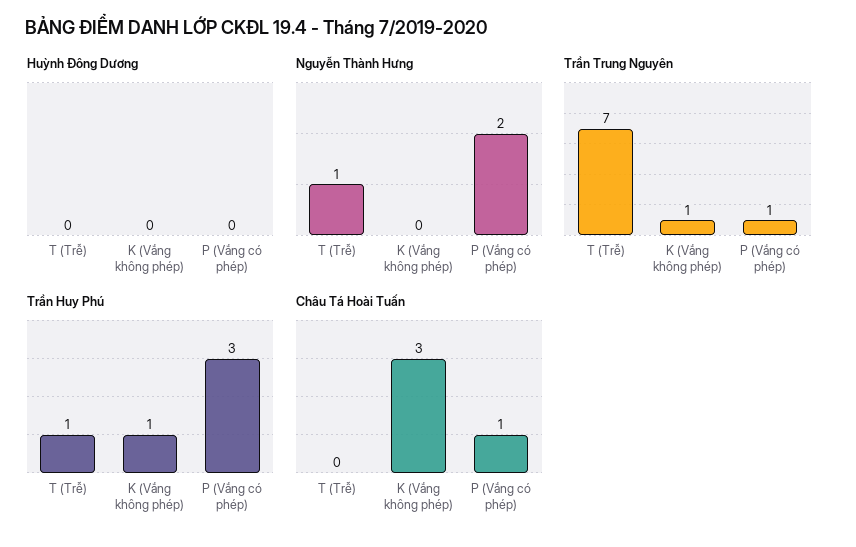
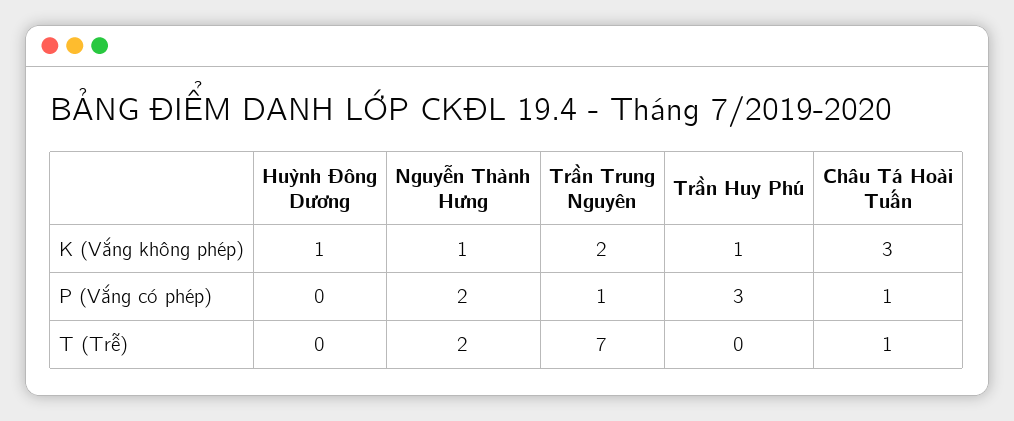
Huỳnh Đông Dương, K (Vắng không phép): 0 -> 1
Nguyễn Thành Hưng, T (Trễ): 1 -> 2
Nguyễn Thành Hưng, K (Vắng không phép): 0 -> 1
Trần Trung Nguyên, K (Vắng không phép): 1 -> 2
Trần Huy Phú, T (Trễ): 1 -> 0
Châu Tá Hoài Tuấn, T (Trễ): 0 -> 1

